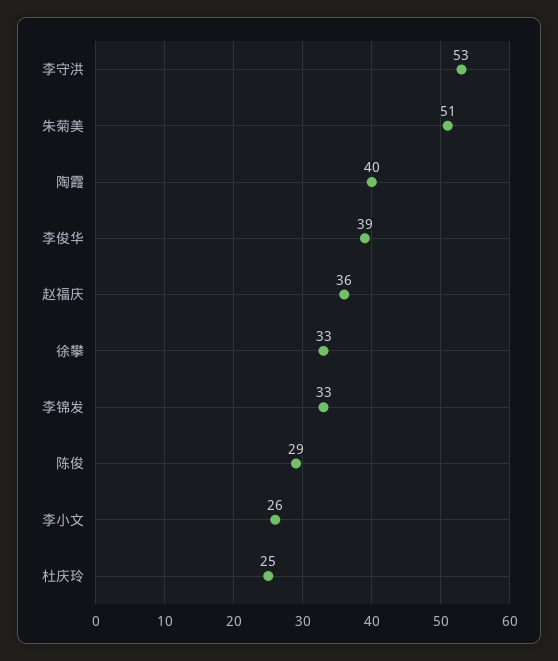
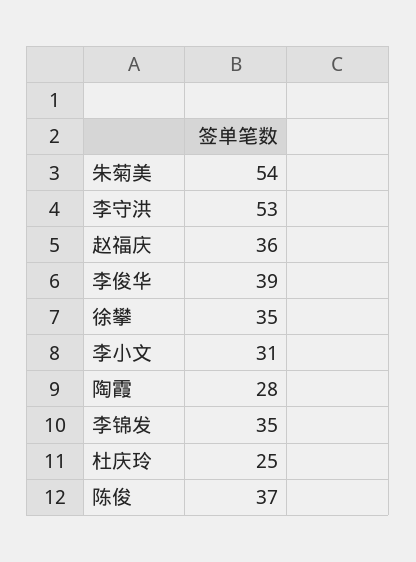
朱菊美: 51 -> 54
陶霞: 40 -> 28
徐攀: 33 -> 35
李锦发: 33 -> 35
陈俊: 29 -> 37
李小文: 26 -> 31

